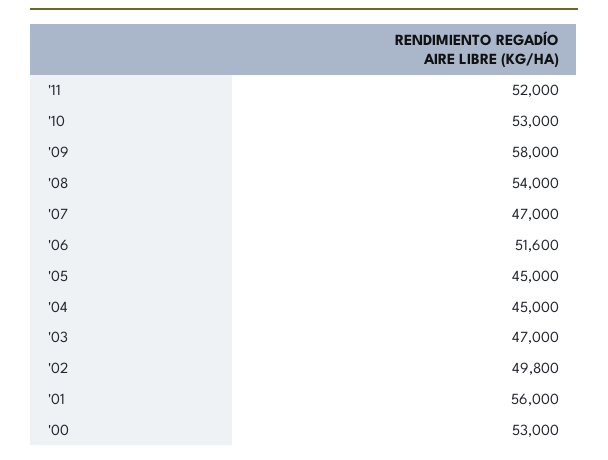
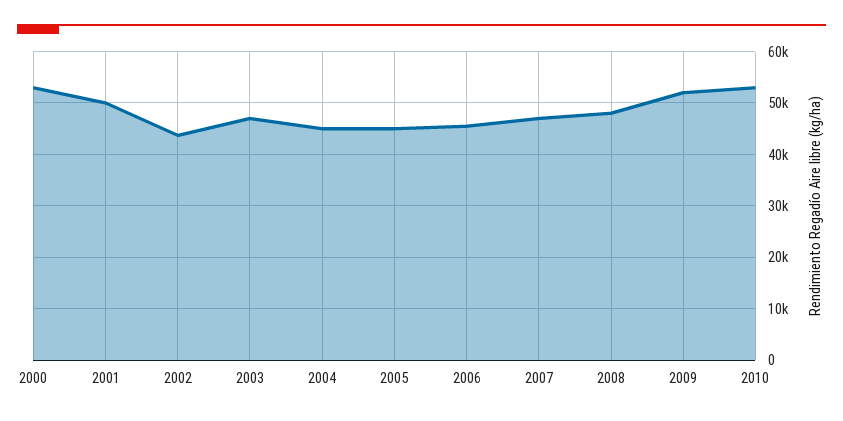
'11: 52000 -> none
'09: 58000 -> 52000
'08: 54000 -> 48000
'06: 51600 -> 46000
'02: 49800 -> 44000
'01: 56000 -> 50000

